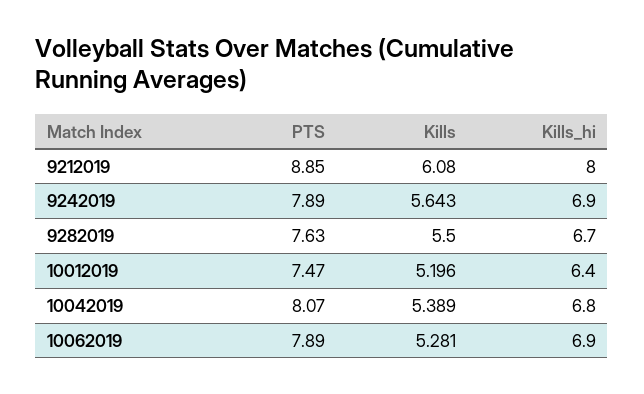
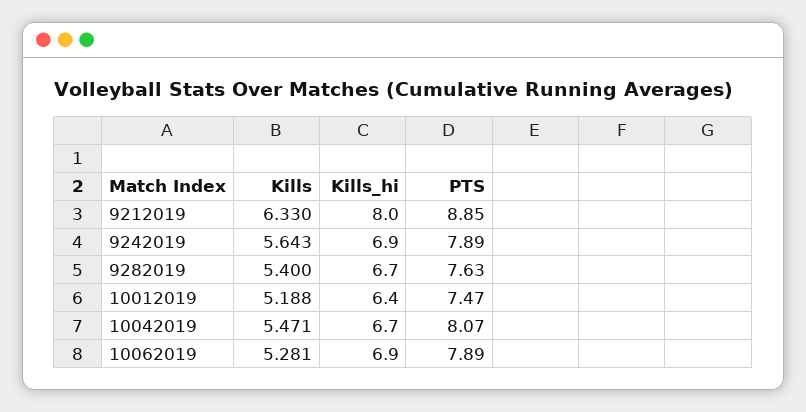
Kills, 9212019: 6.08 -> 6.33
Kills, 9282019: 5.5 -> 5.4
Kills, 10012019: 5.196 -> 5.188
Kills, 10042019: 5.389 -> 5.471
Kills_hi, 10042019: 6.8 -> 6.7

